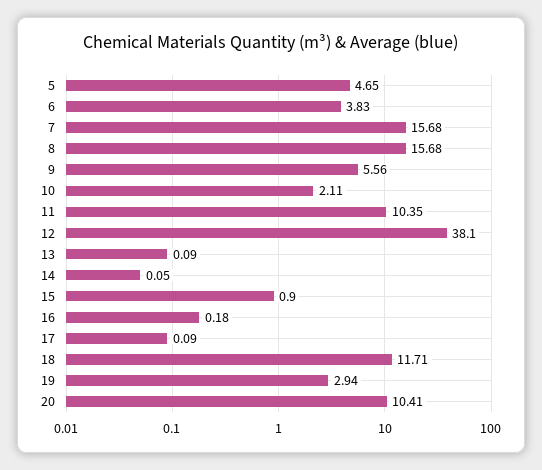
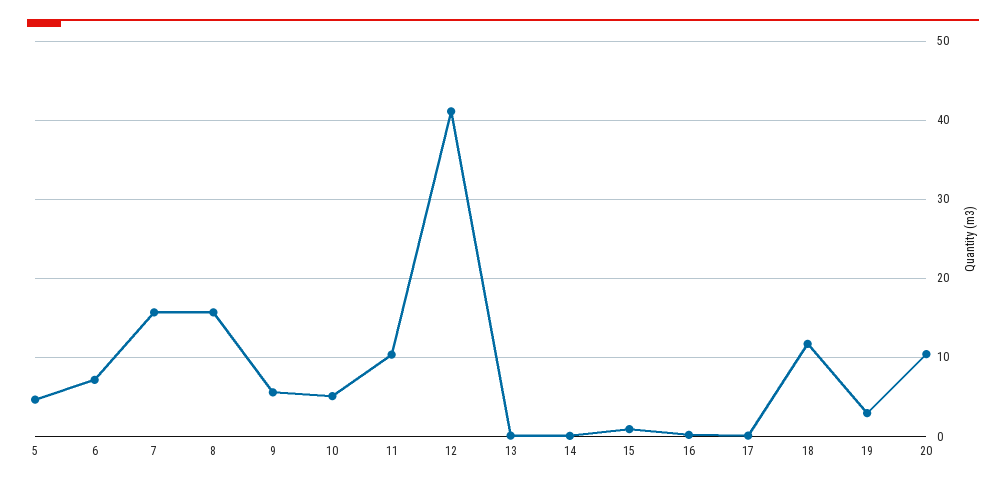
6: 3.83 -> 7
10: 2.11 -> 5
12: 38.1 -> 41

